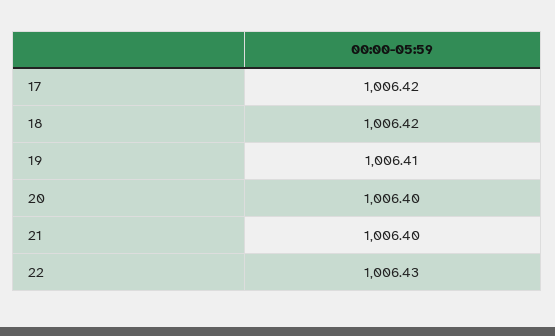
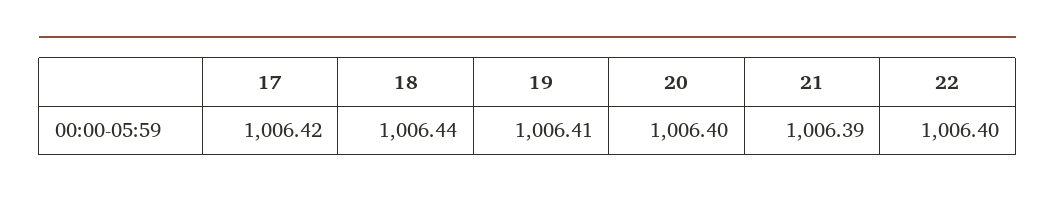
18: 1006.42 -> 1006.44
21: 1006.4 -> 1006.39
22: 1006.43 -> 1006.4

